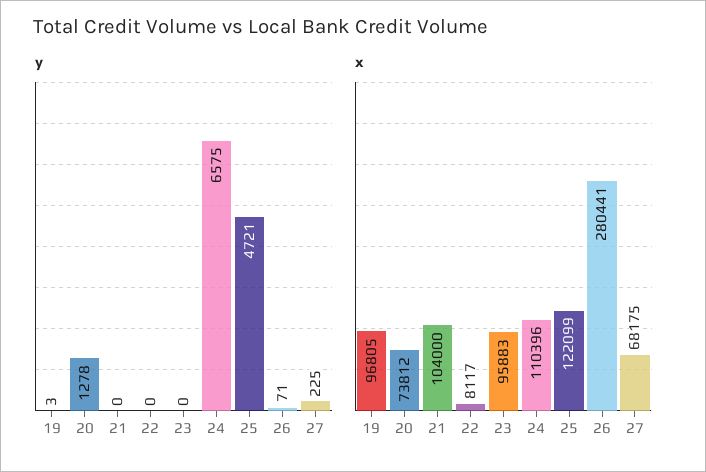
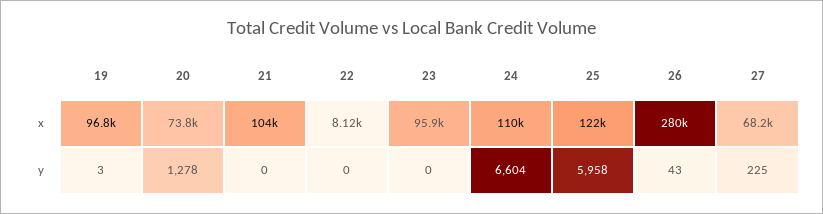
y, 24: 6575 -> 6604
y, 25: 4721 -> 5958
y, 26: 71 -> 43

